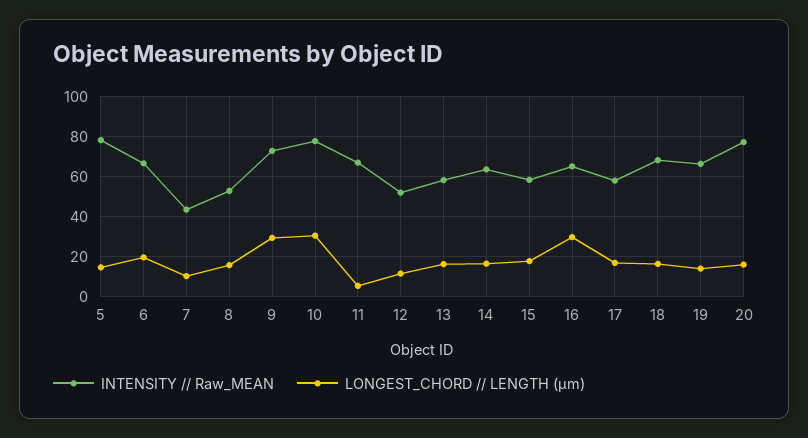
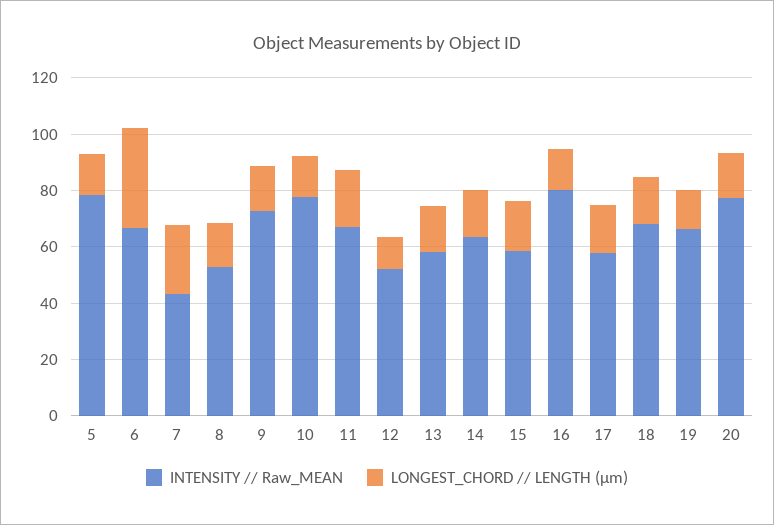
LONGEST_CHORD // LENGTH (µm), 6: 20 -> 35
LONGEST_CHORD // LENGTH (µm), 7: 10 -> 25
LONGEST_CHORD // LENGTH (µm), 9: 30 -> 15
LONGEST_CHORD // LENGTH (µm), 10: 30 -> 15
LONGEST_CHORD // LENGTH (µm), 11: 5 -> 20
INTENSITY // Raw_MEAN, 16: 65 -> 80
LONGEST_CHORD // LENGTH (µm), 16: 30 -> 15

